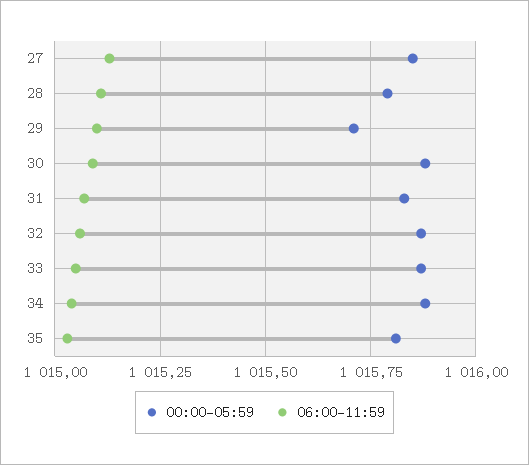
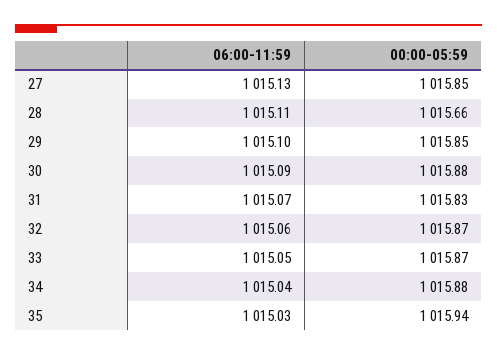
00:00-05:59, 28: 1015.8 -> 1015.66
00:00-05:59, 29: 1015.7 -> 1015.85
00:00-05:59, 35: 1015.8 -> 1015.94

